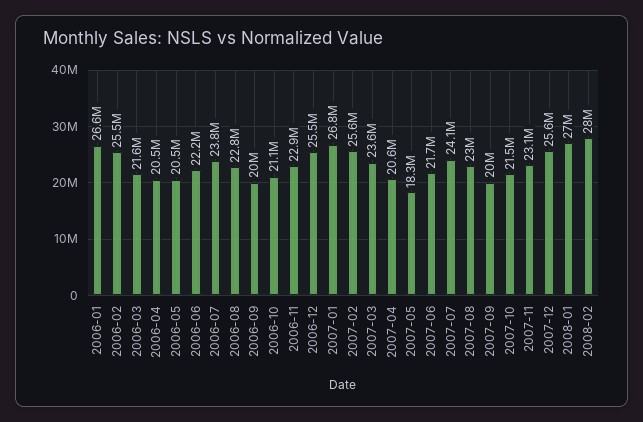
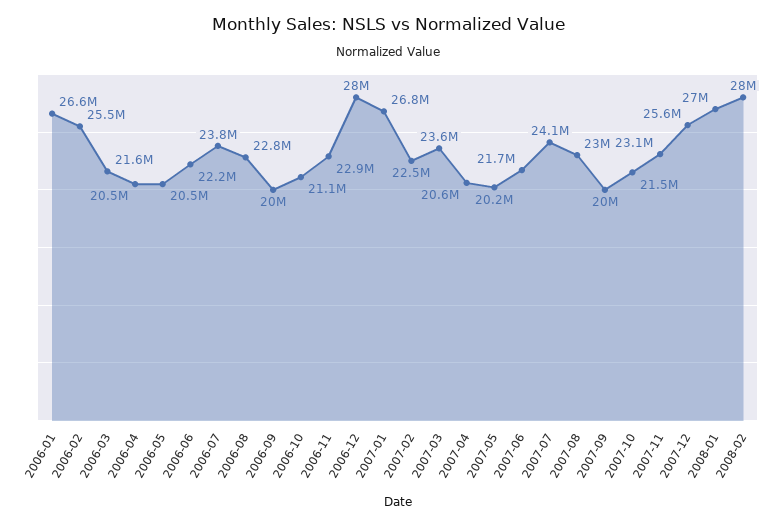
2006-12: 25500000 -> 28000000
2007-02: 25600000 -> 22500000
2007-05: 18300000 -> 20200000

